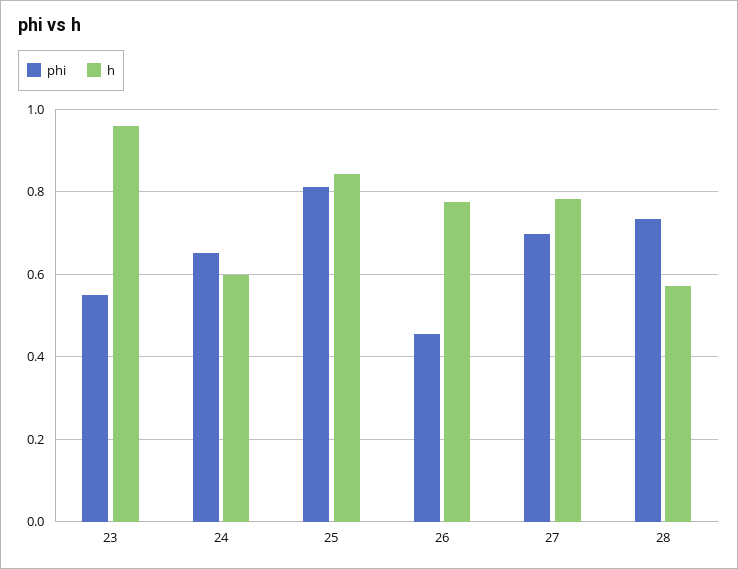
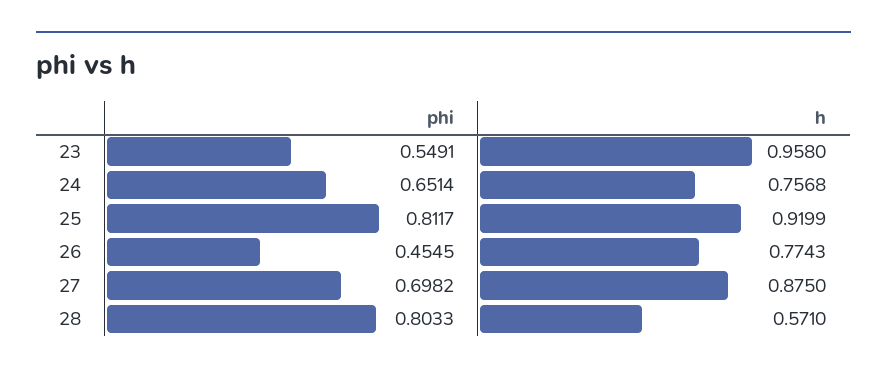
h, 24: 0.6 -> 0.7568
h, 25: 0.84 -> 0.9199
h, 27: 0.78 -> 0.875
phi, 28: 0.74 -> 0.8033

